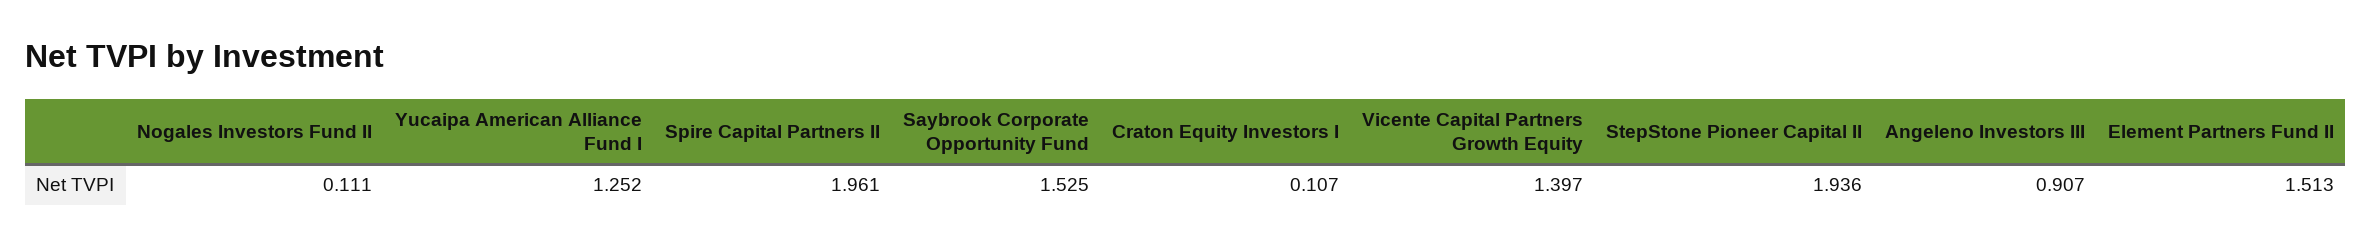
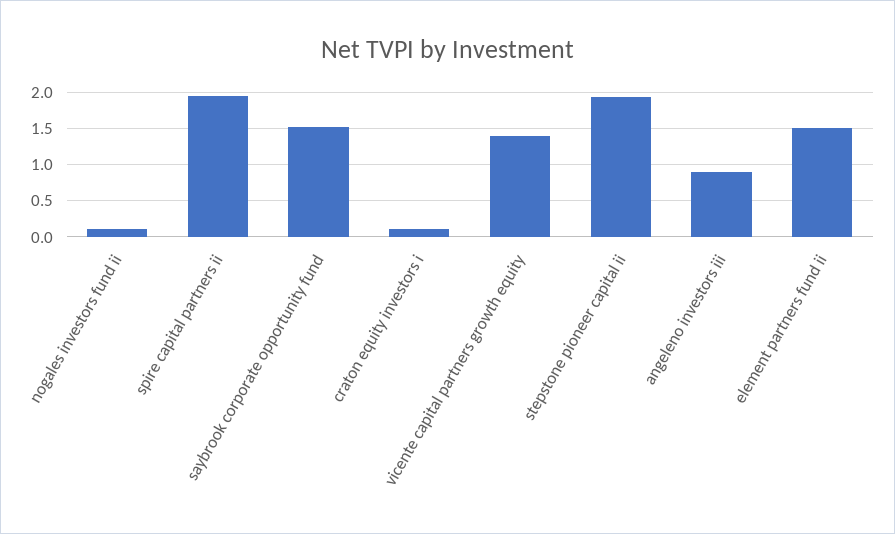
Yucaipa American Alliance Fund I: 1.252 -> none

